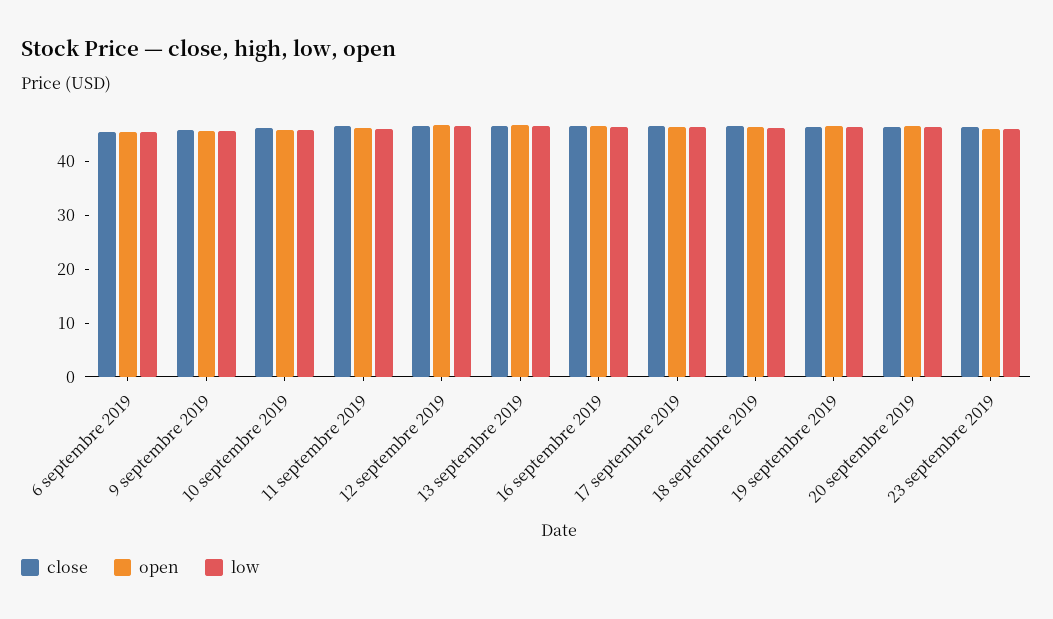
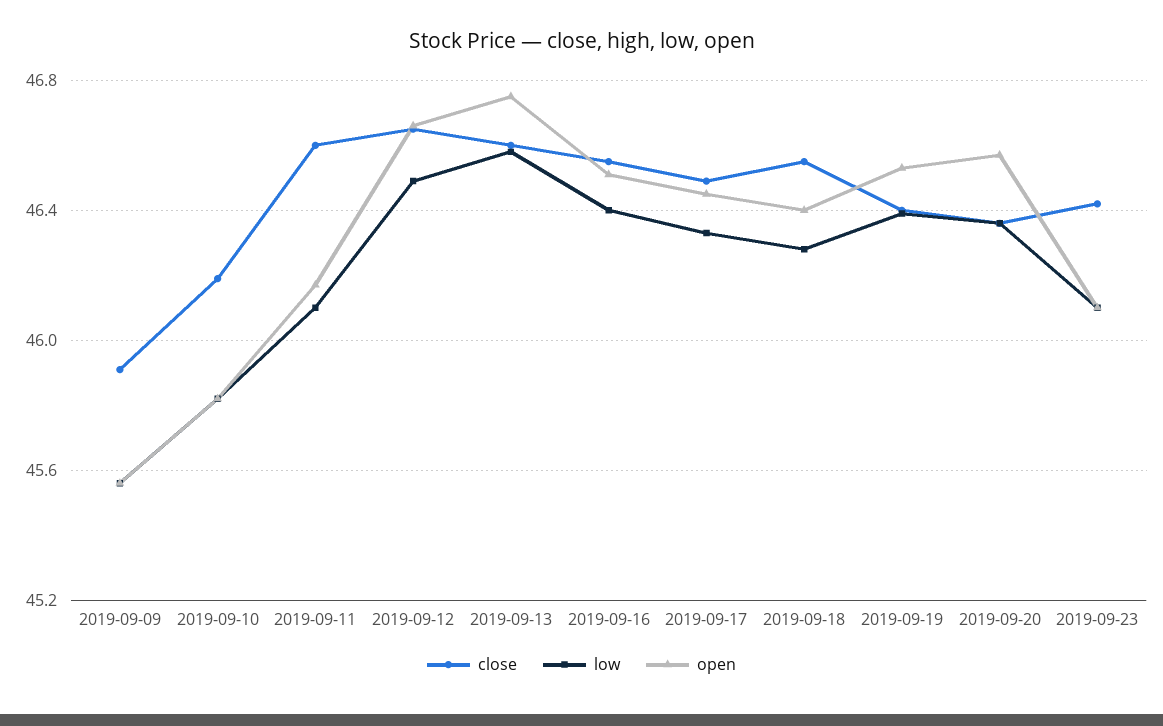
close, 6 septembre 2019: 46 -> none
open, 6 septembre 2019: 46 -> none
low, 6 septembre 2019: 46 -> none

